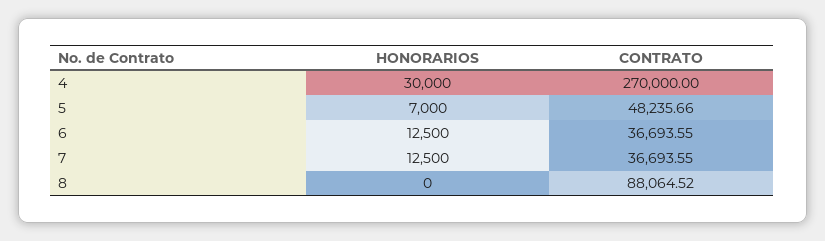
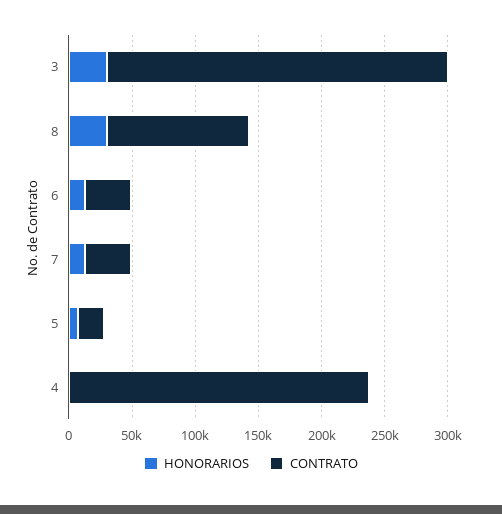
HONORARIOS, 4: 30000 -> 0
CONTRATO, 4: 270000 -> 240000
CONTRATO, 5: 48235.66 -> 20000
HONORARIOS, 8: 0 -> 30000
CONTRATO, 8: 88064.52 -> 110000
HONORARIOS, 3: none -> 30000
CONTRATO, 3: none -> 270000

